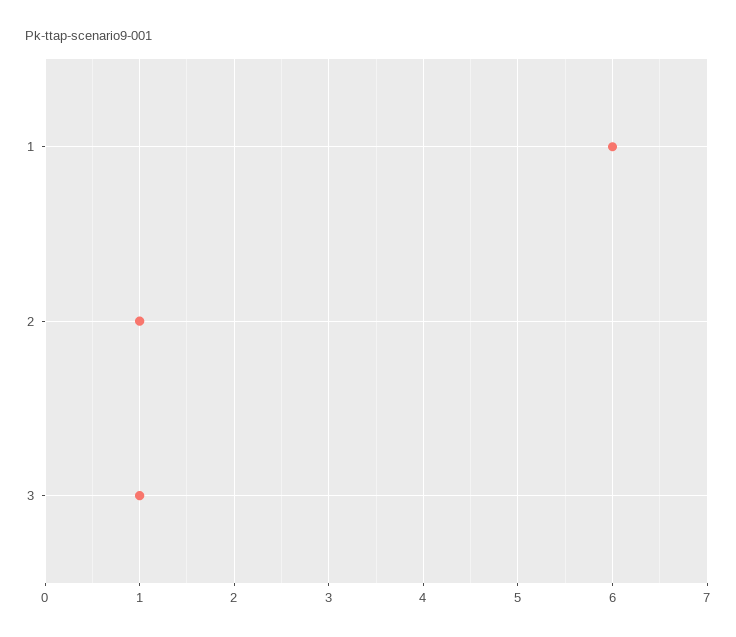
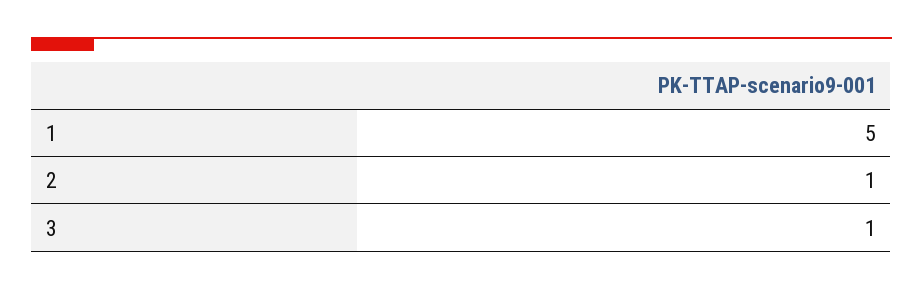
1: 6 -> 5

